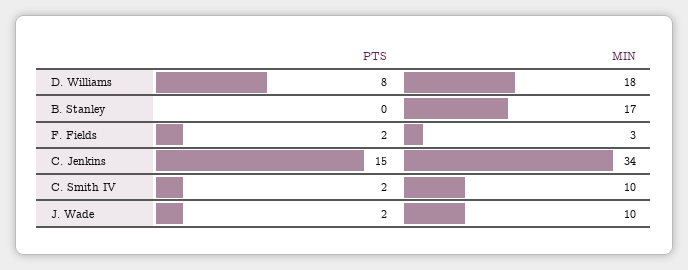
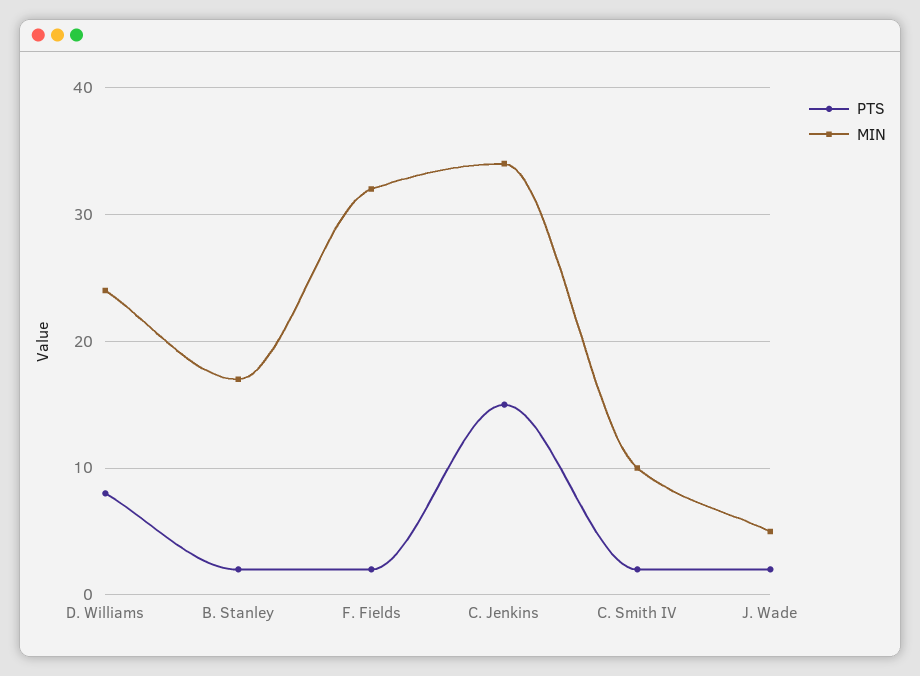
MIN, D. Williams: 18 -> 24
PTS, B. Stanley: 0 -> 2
MIN, F. Fields: 3 -> 32
MIN, J. Wade: 10 -> 5

